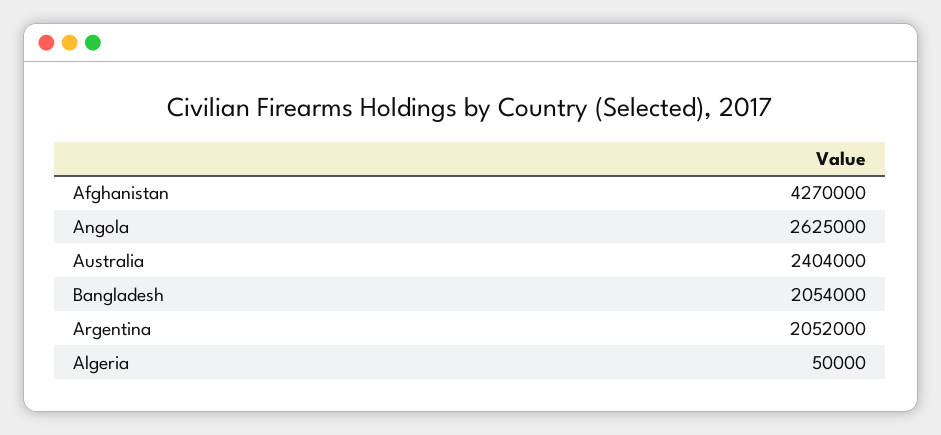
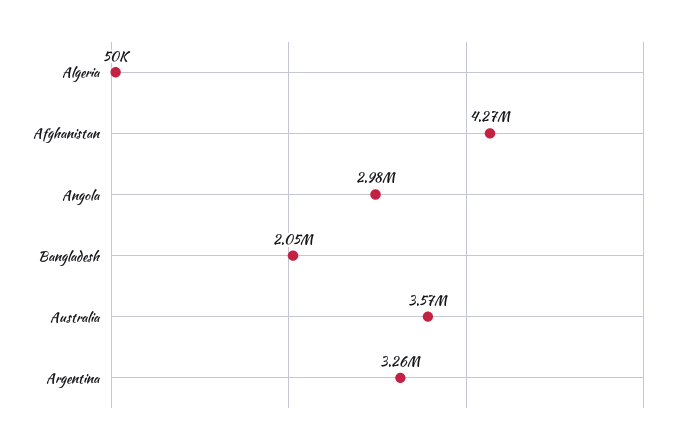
Angola: 2625000 -> 2980000
Australia: 2404000 -> 3570000
Argentina: 2052000 -> 3260000

